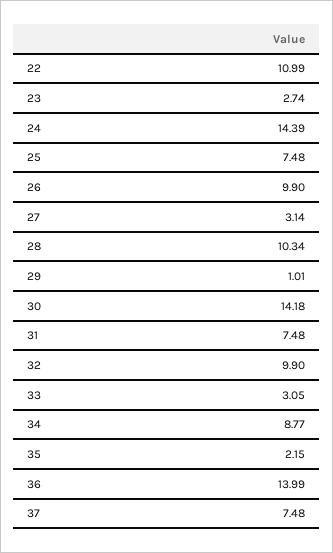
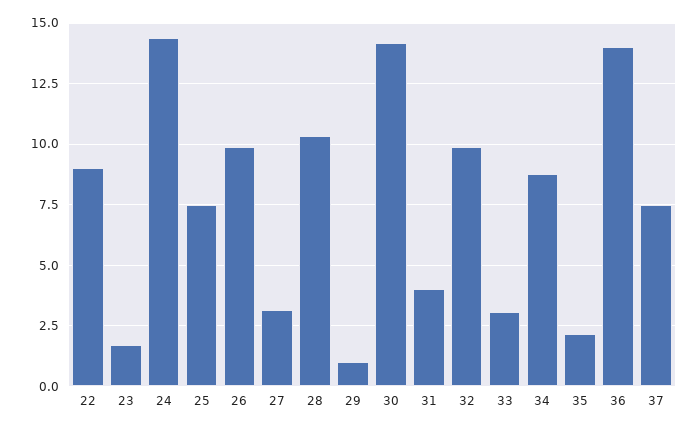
22: 10.99 -> 9
23: 2.74 -> 1.75
31: 7.48 -> 4

